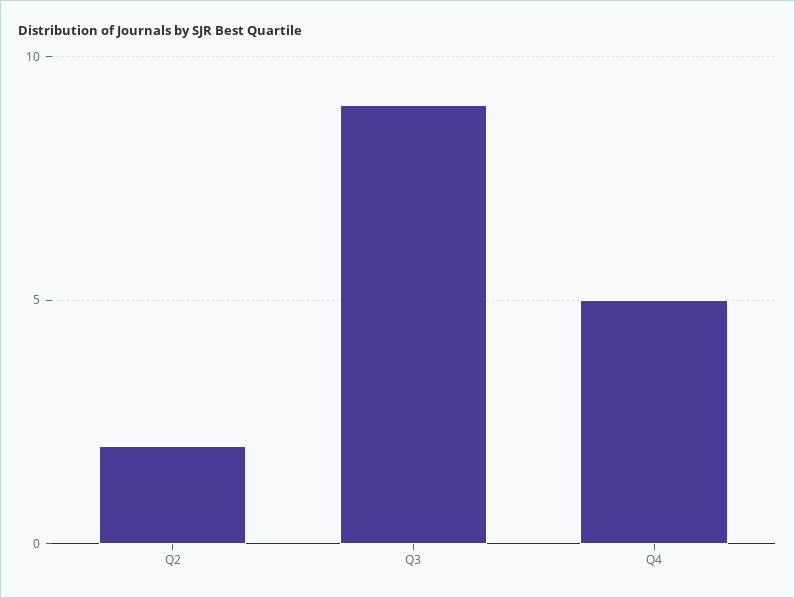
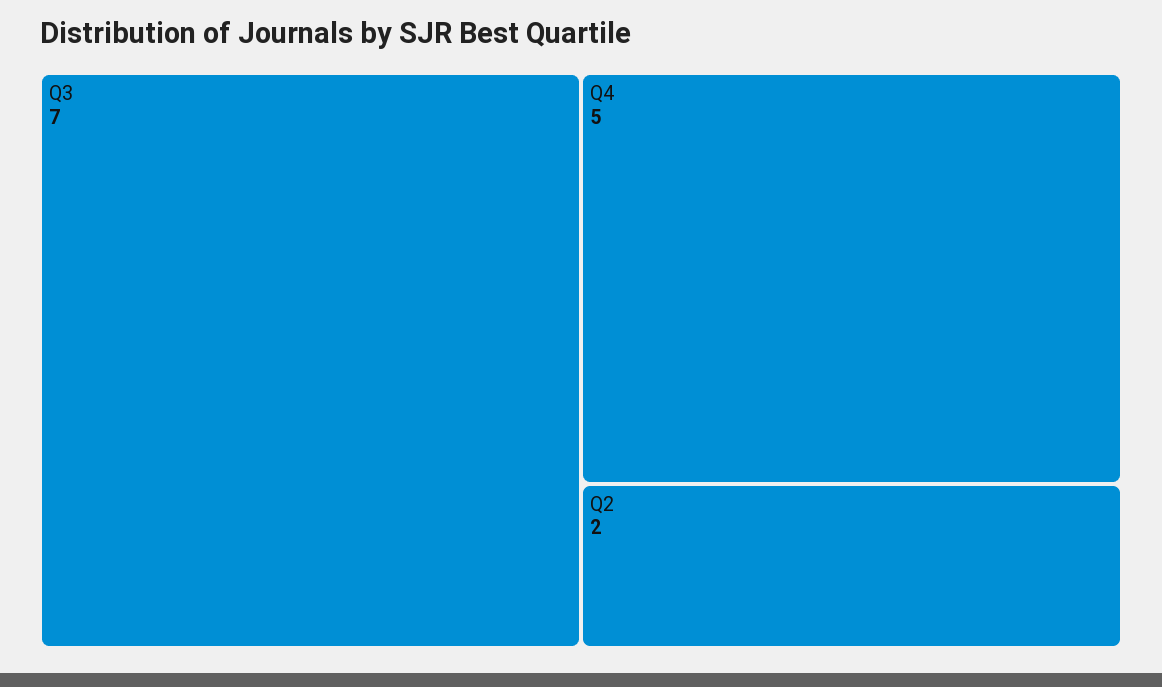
Q3: 9 -> 7

